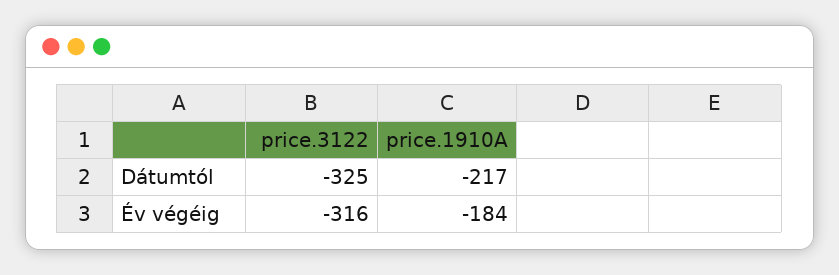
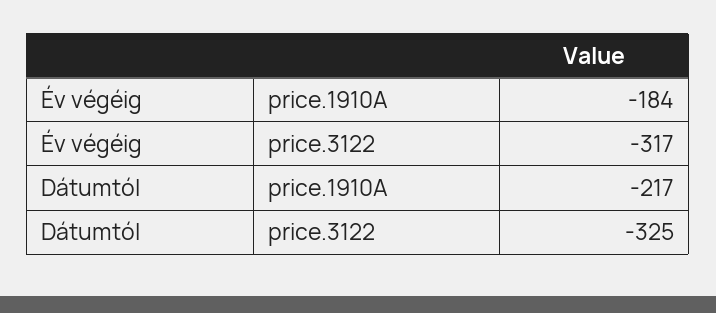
price.3122, Év végéig: -316 -> -317

